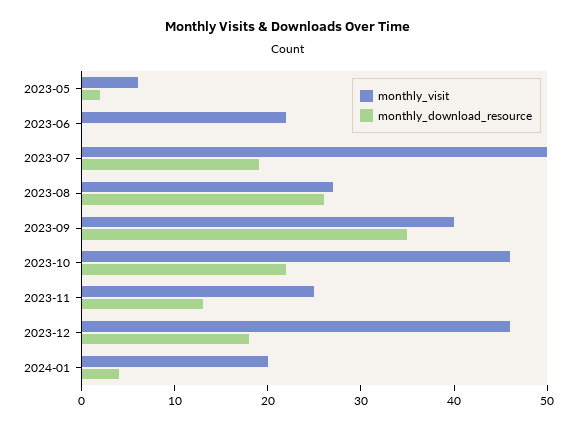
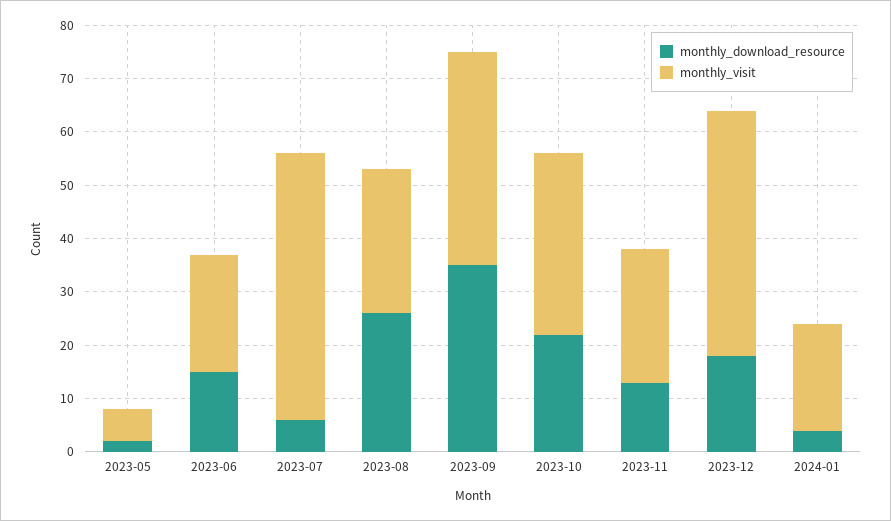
monthly_download_resource, 2023-06: 0 -> 15
monthly_download_resource, 2023-07: 19 -> 5
monthly_visit, 2023-10: 46 -> 35

